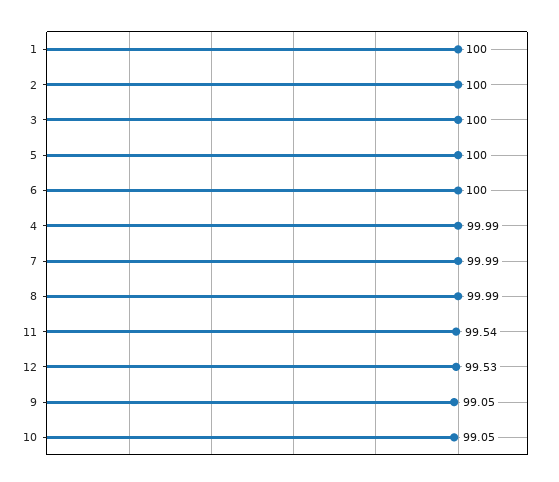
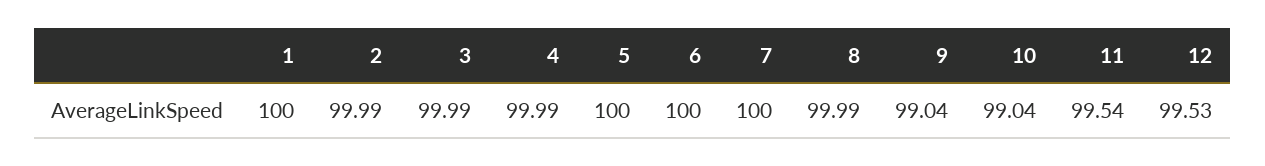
2: 100 -> 99.99
3: 100 -> 99.99
7: 99.99 -> 100
9: 99.05 -> 99.04
10: 99.05 -> 99.04

